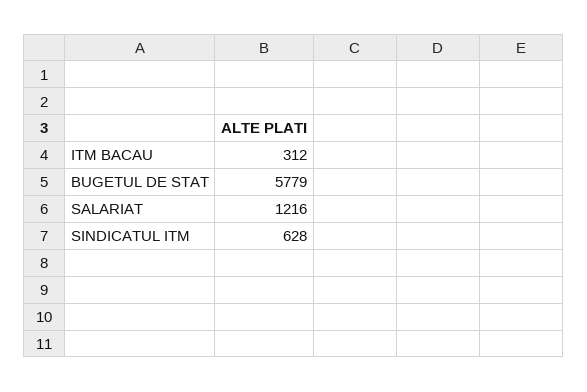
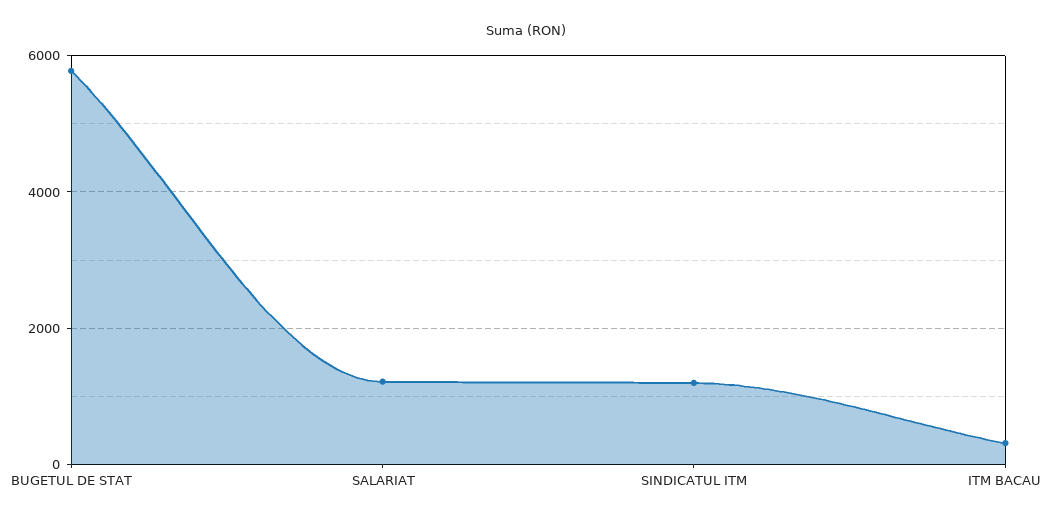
SINDICATUL ITM: 628 -> 1200

